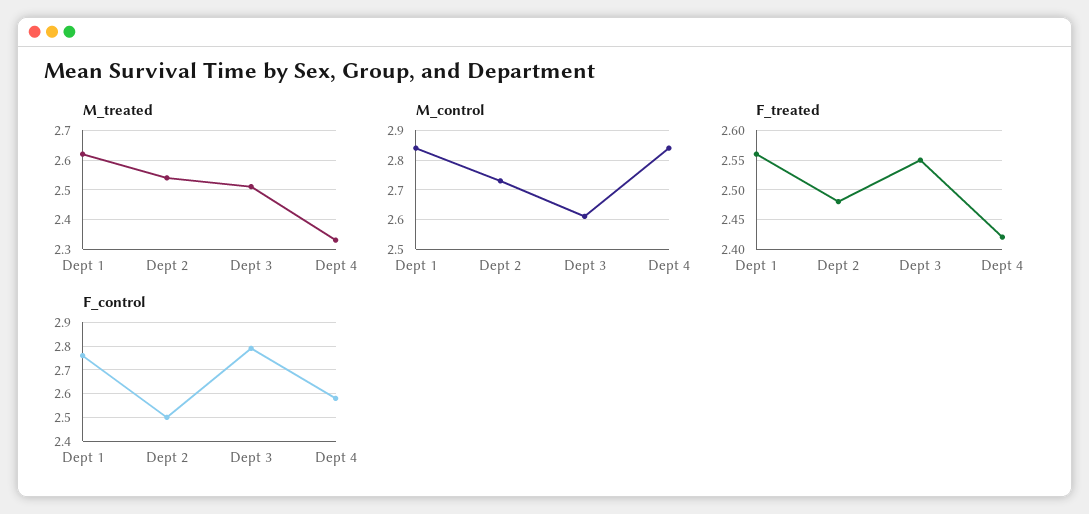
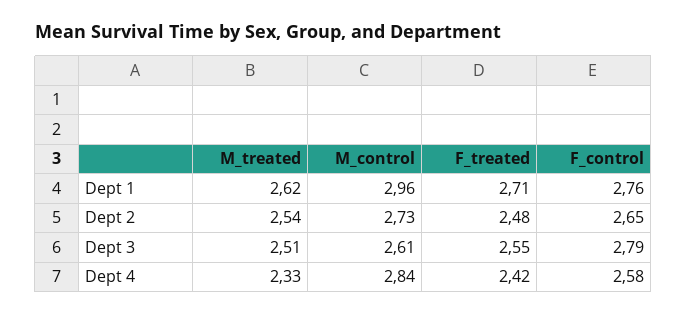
M_control, Dept 1: 2.85 -> 2.96
F_treated, Dept 1: 2.55 -> 2.71
F_control, Dept 2: 2.5 -> 2.65

